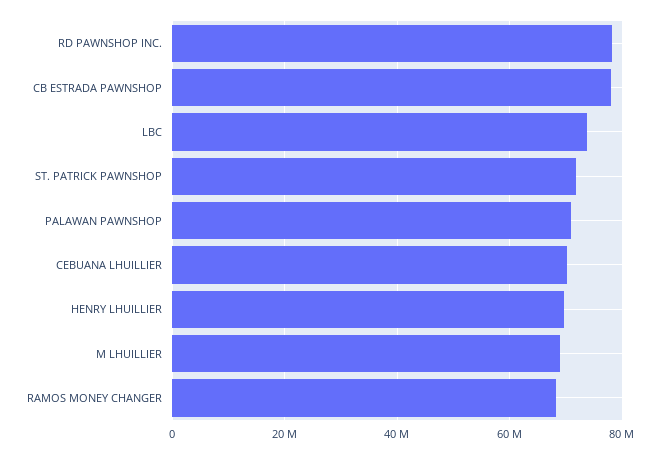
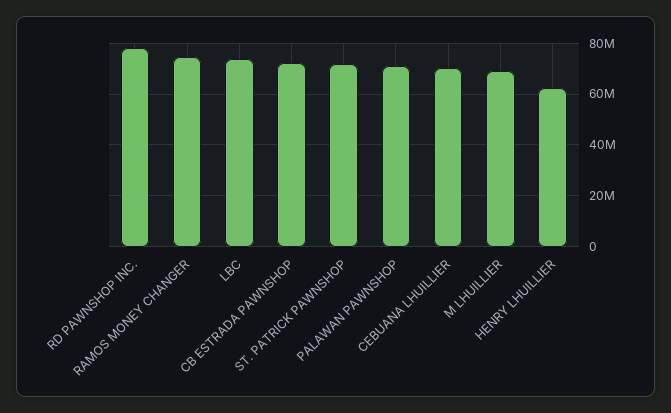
CB ESTRADA PAWNSHOP: 78000000 -> 72500000
HENRY LHUILLIER: 70000000 -> 62500000
RAMOS MONEY CHANGER: 68000000 -> 75000000

